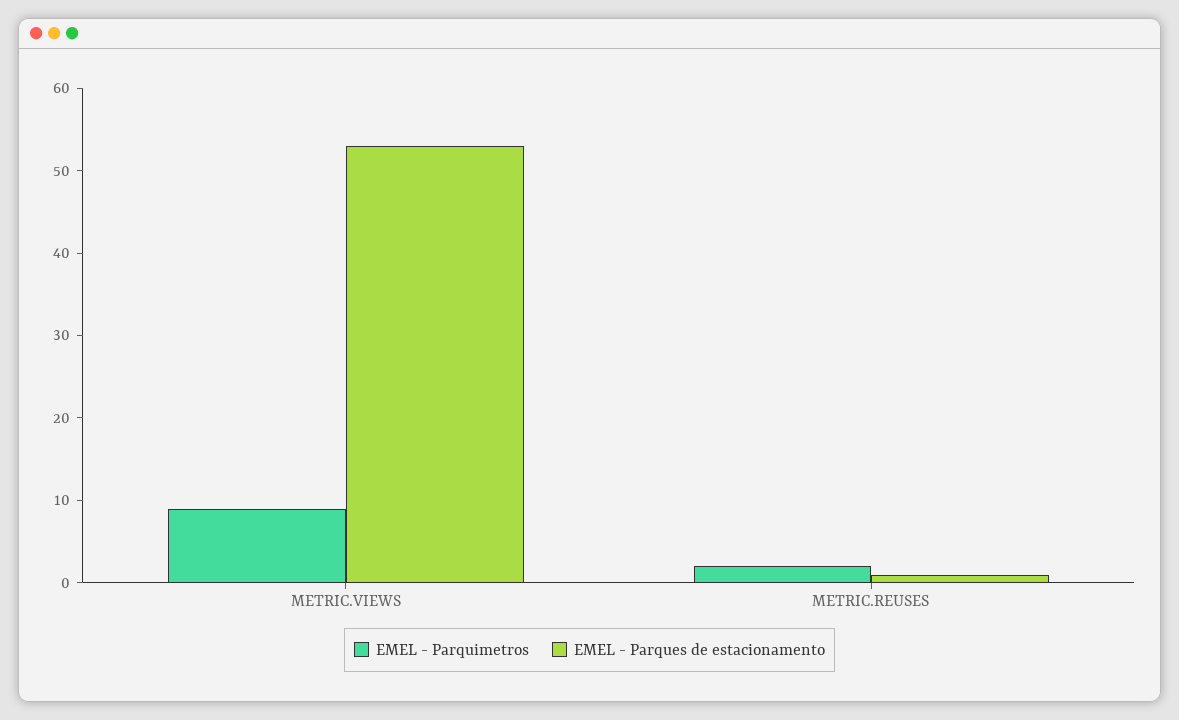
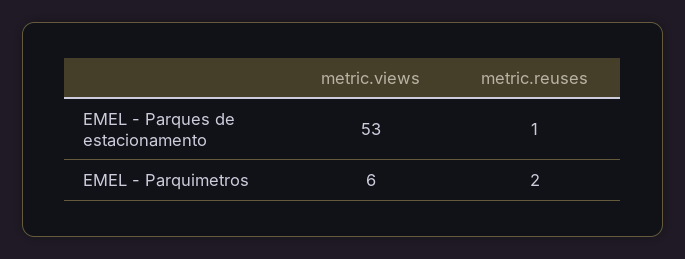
EMEL - Parquimetros, METRIC.VIEWS: 9 -> 6

